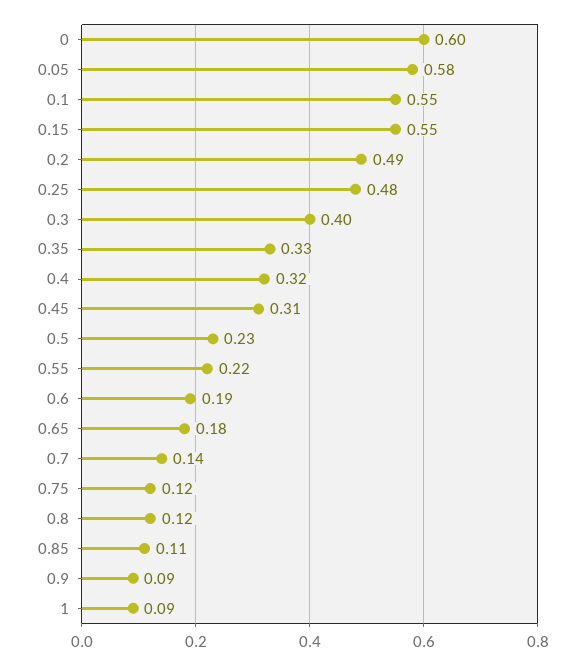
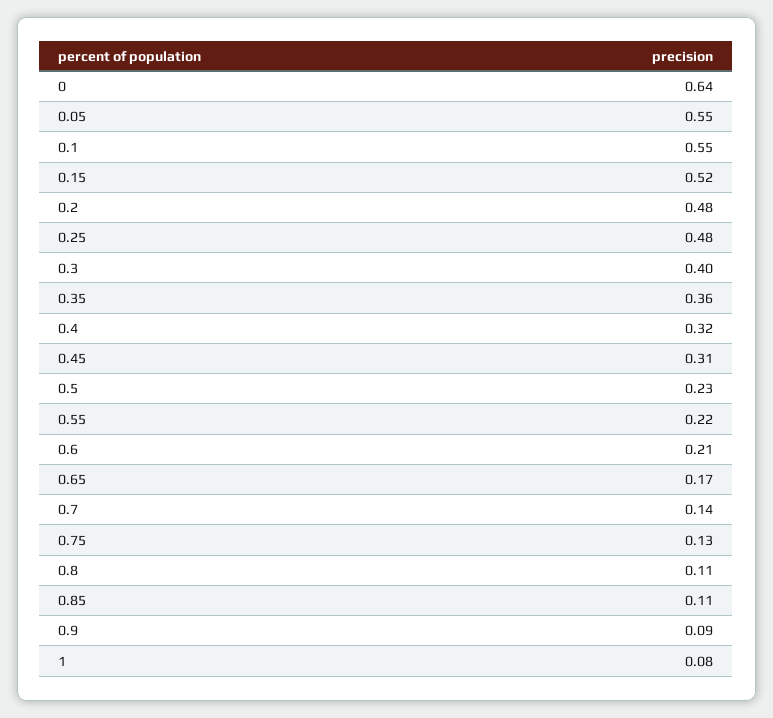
0: 0.6 -> 0.64
0.05: 0.58 -> 0.55
0.15: 0.55 -> 0.52
0.2: 0.49 -> 0.48
0.35: 0.33 -> 0.36
0.6: 0.19 -> 0.21
0.65: 0.18 -> 0.17
0.75: 0.12 -> 0.13
0.8: 0.12 -> 0.11
1: 0.09 -> 0.08

